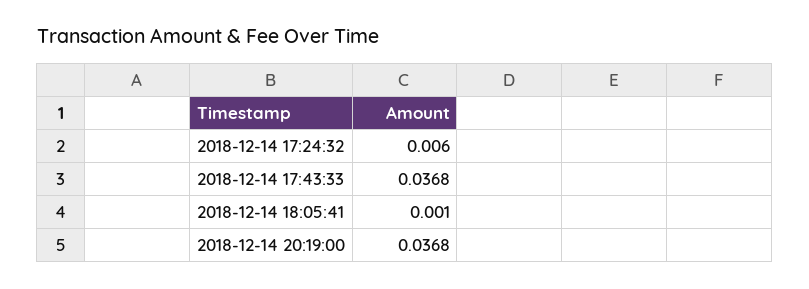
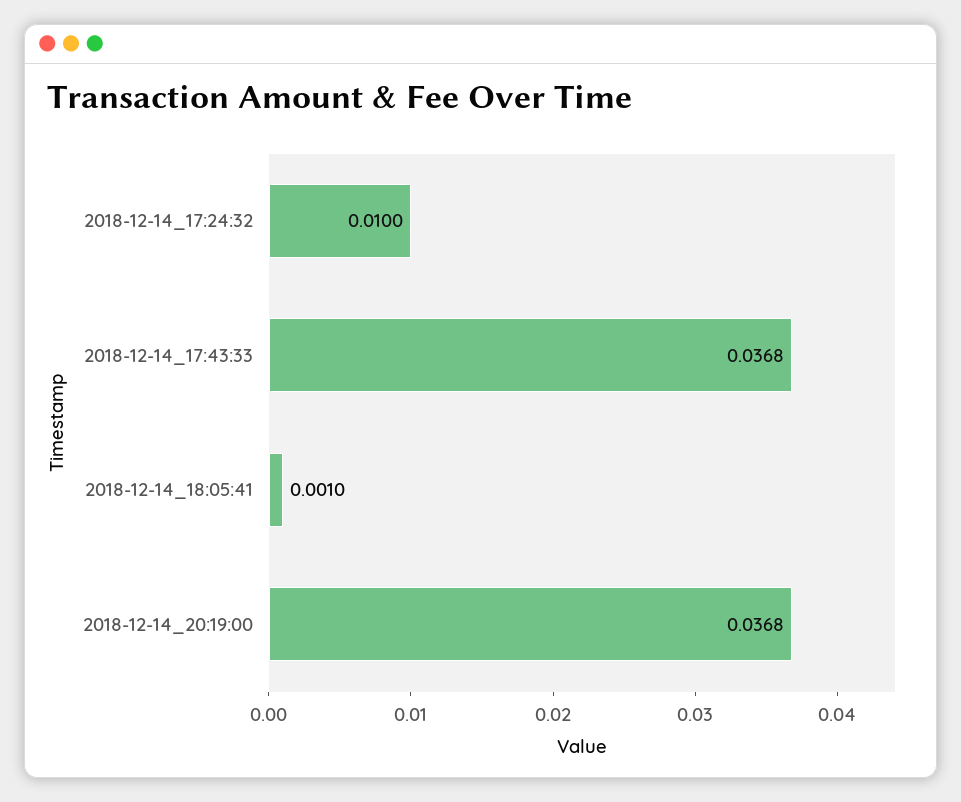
2018-12-14 17:24:32: 0.006 -> 0.01

